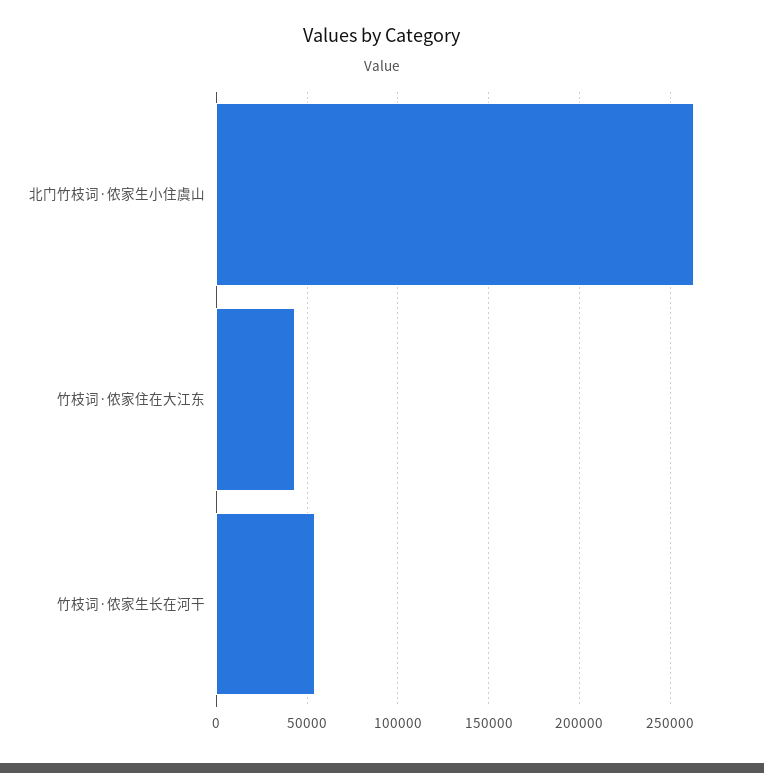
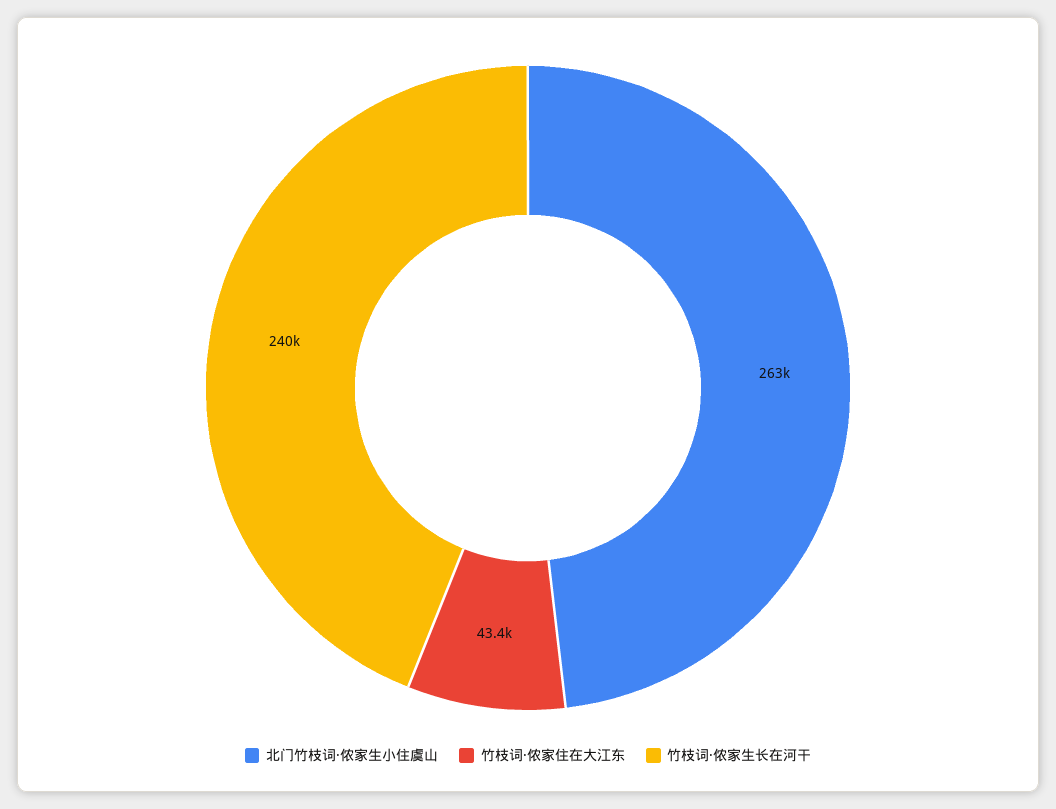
竹枝词·侬家生长在河干: 55000 -> 240000

